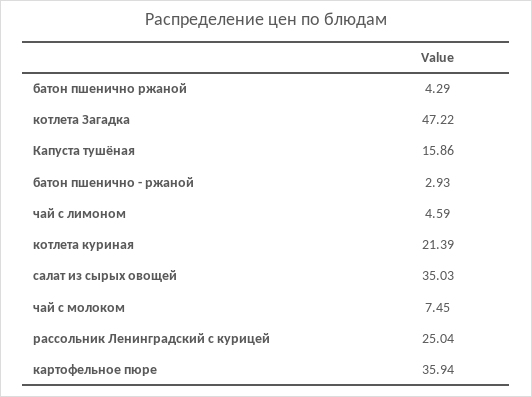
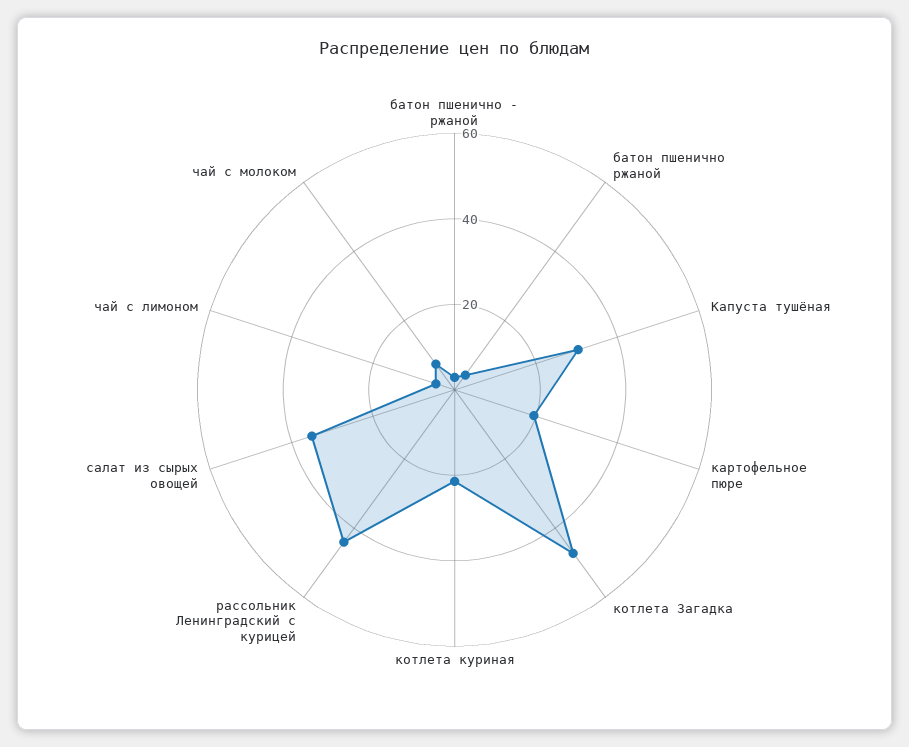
Капуста тушёная: 15.86 -> 30
рассольник Ленинградский с курицей: 25.04 -> 45
картофельное пюре: 35.94 -> 20

